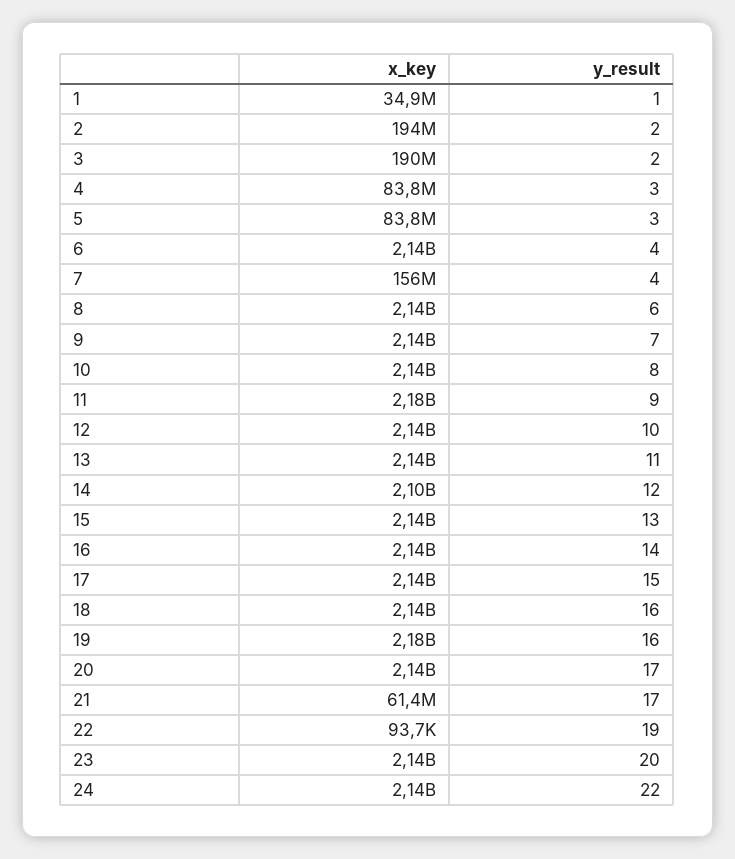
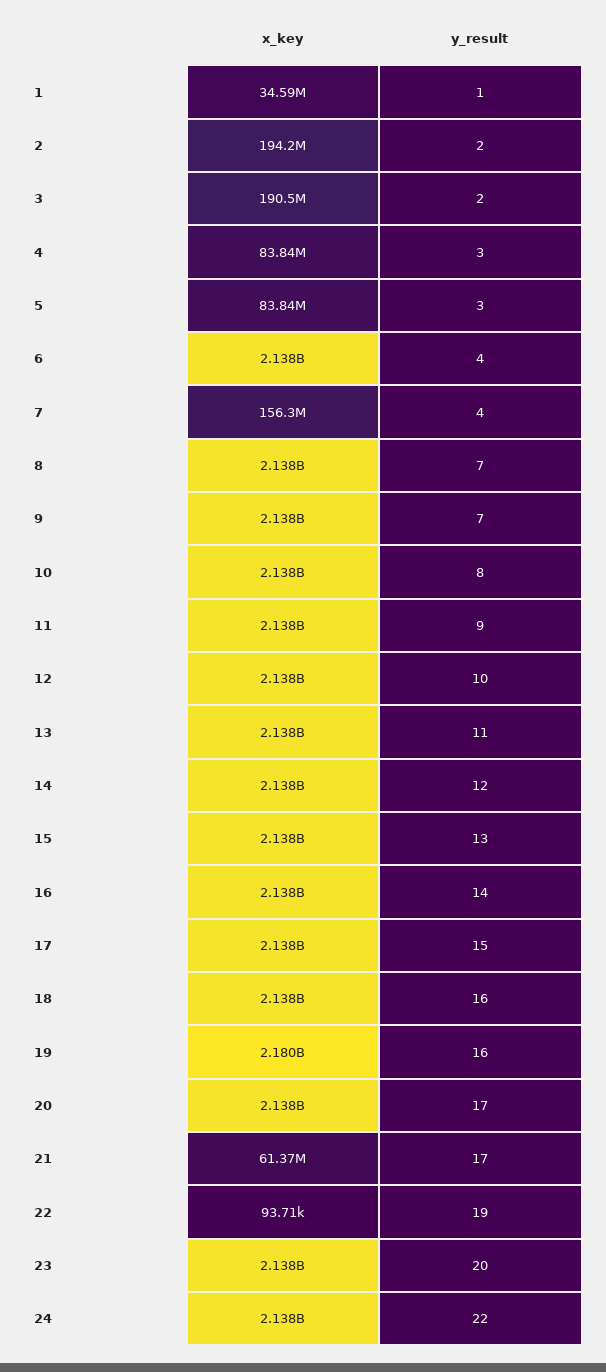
x_key, 1: 34900000 -> 34590000
y_result, 8: 6 -> 7
x_key, 11: 2180000000 -> 2138000000
x_key, 14: 2100000000 -> 2138000000

